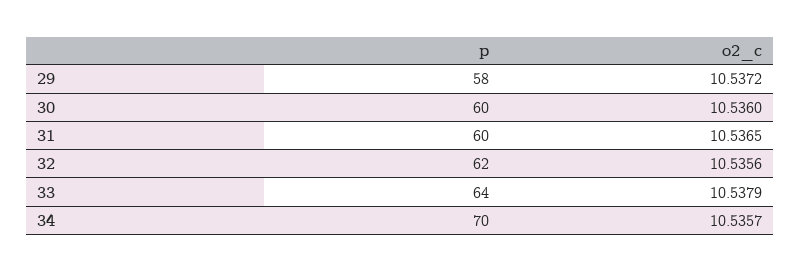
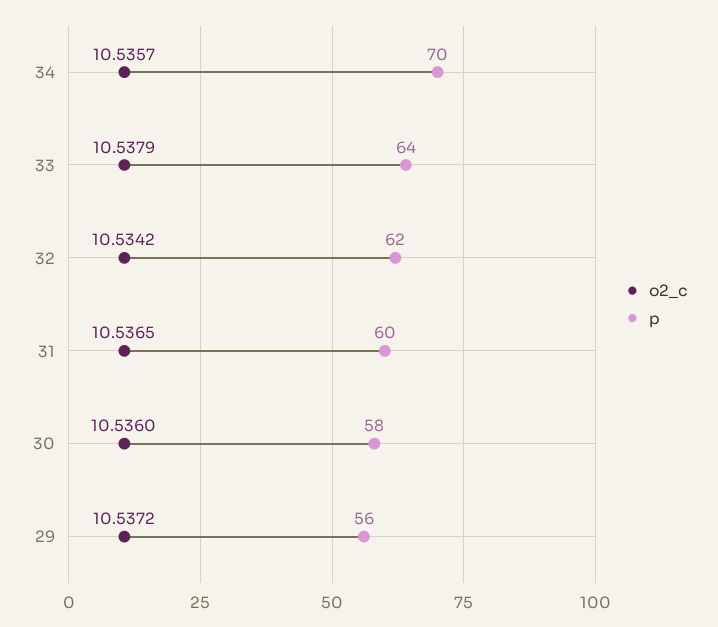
p, 29: 58 -> 56
p, 30: 60 -> 58
o2_c, 32: 10.5356 -> 10.5342

